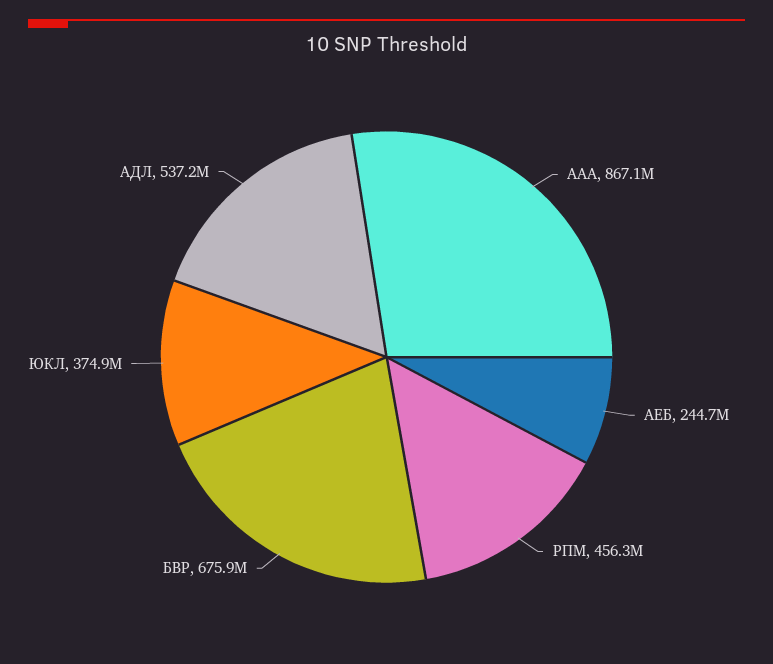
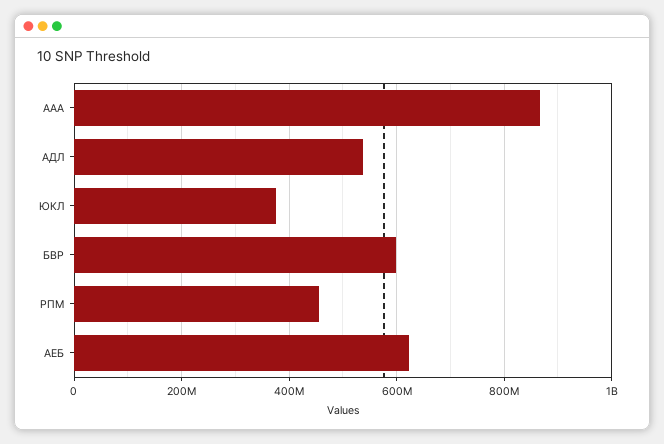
АЕБ: 244700000 -> 620000000
БВР: 675900000 -> 600000000

